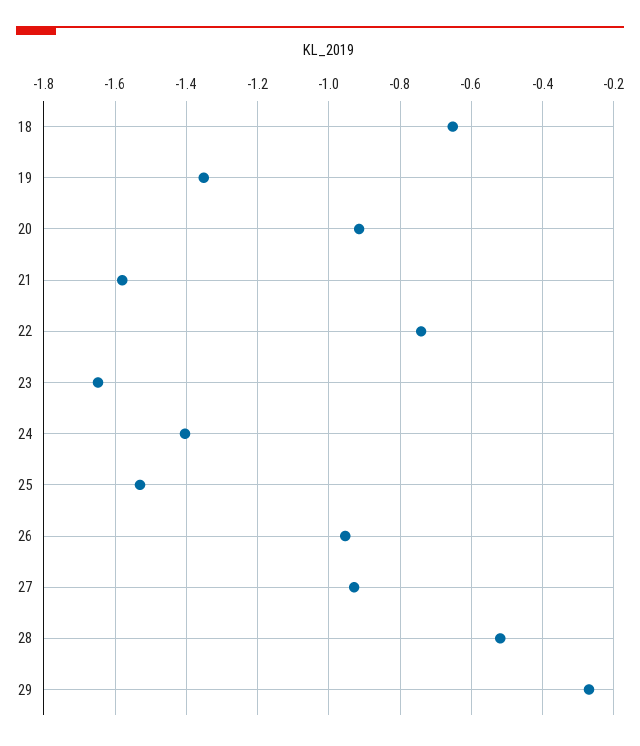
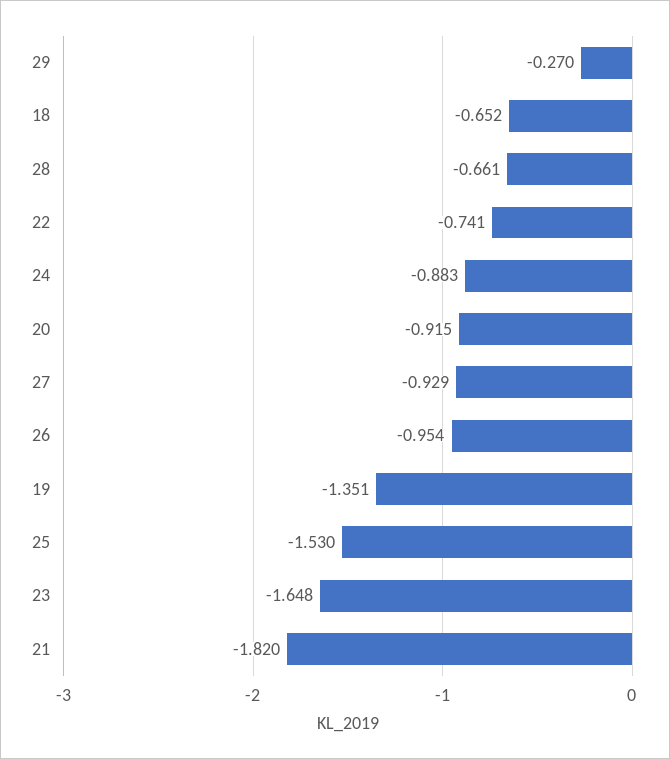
21: -1.58 -> -1.82
24: -1.4 -> -0.883
28: -0.52 -> -0.661

